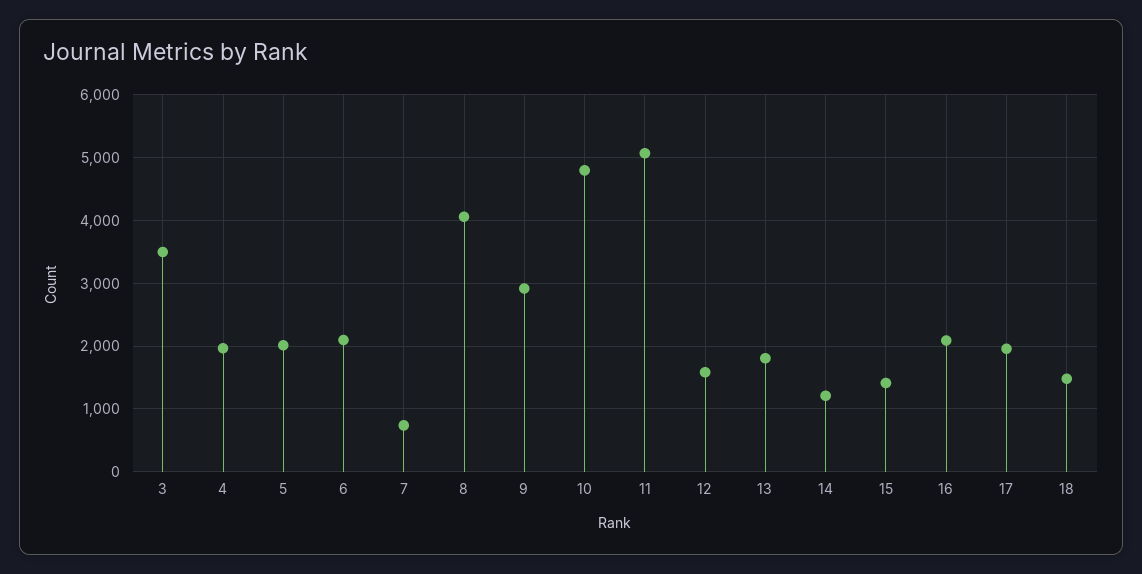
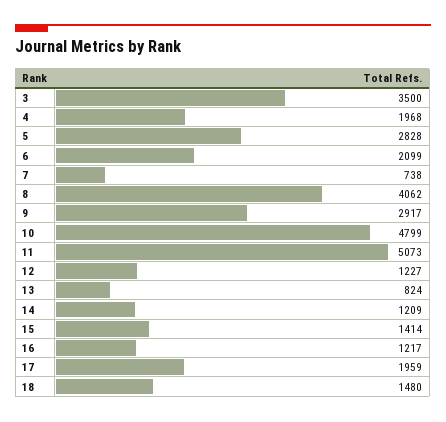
5: 2000 -> 2828
12: 1600 -> 1227
13: 1800 -> 824
16: 2100 -> 1217

